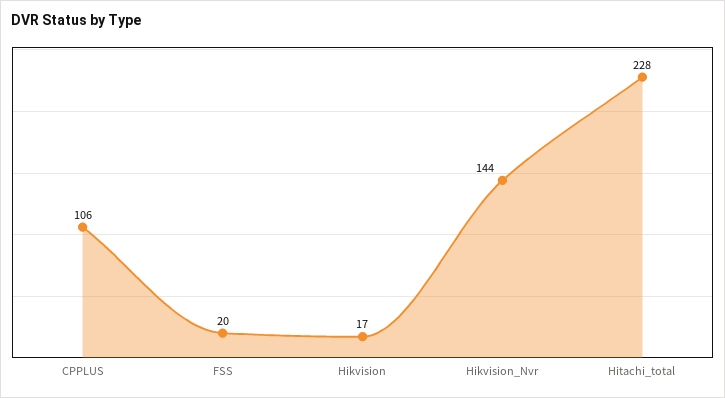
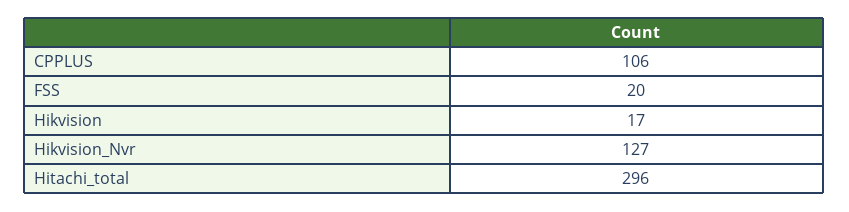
Hikvision_Nvr: 144 -> 127
Hitachi_total: 228 -> 296

